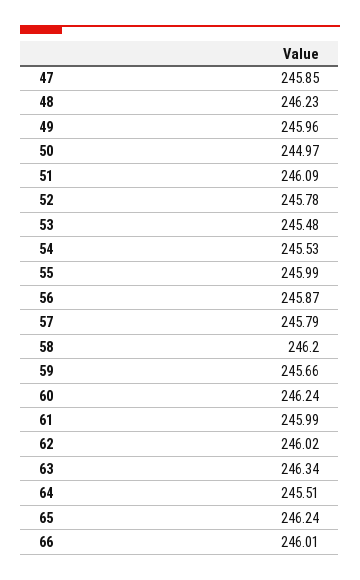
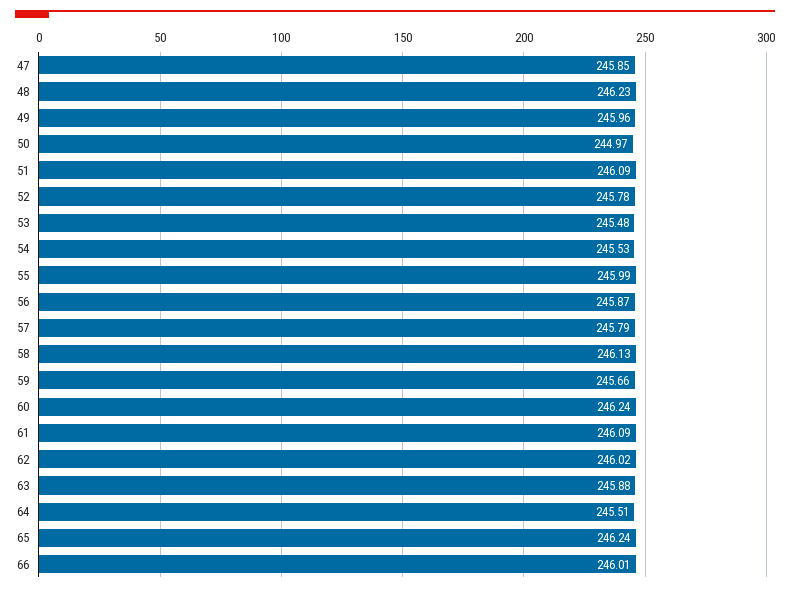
58: 246.2 -> 246.13
61: 245.99 -> 246.09
63: 246.34 -> 245.88

